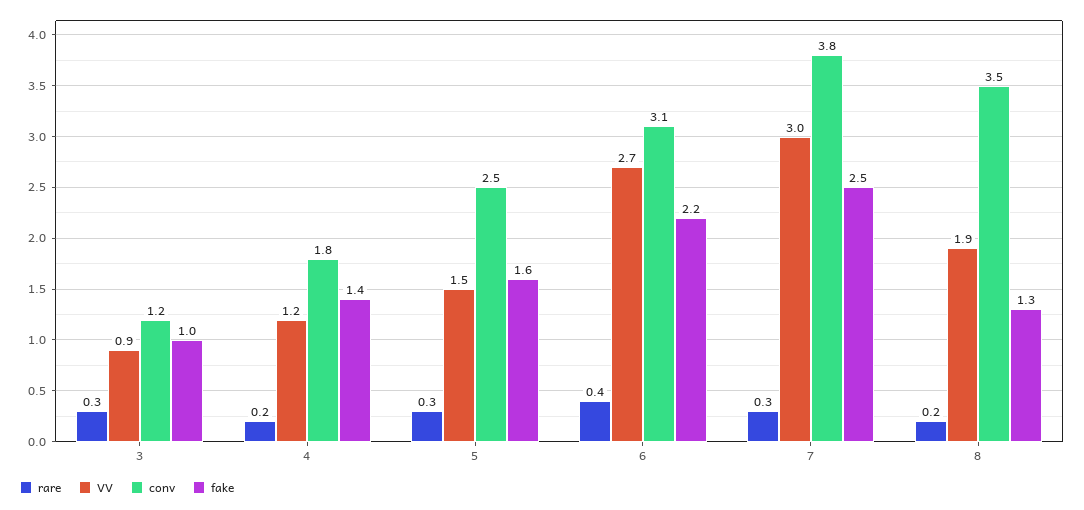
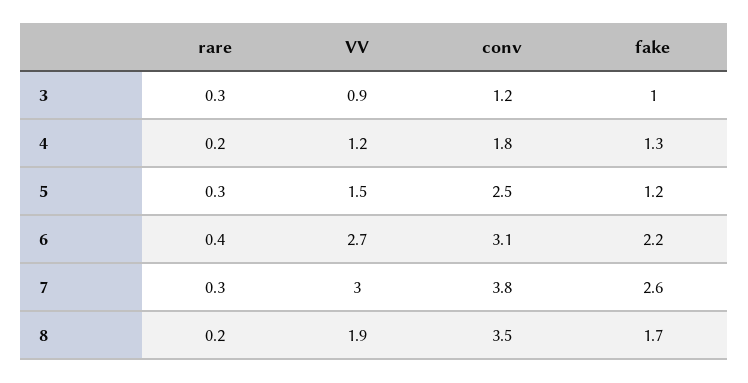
fake, 4: 1.4 -> 1.3
fake, 5: 1.6 -> 1.2
fake, 7: 2.5 -> 2.6
fake, 8: 1.3 -> 1.7

